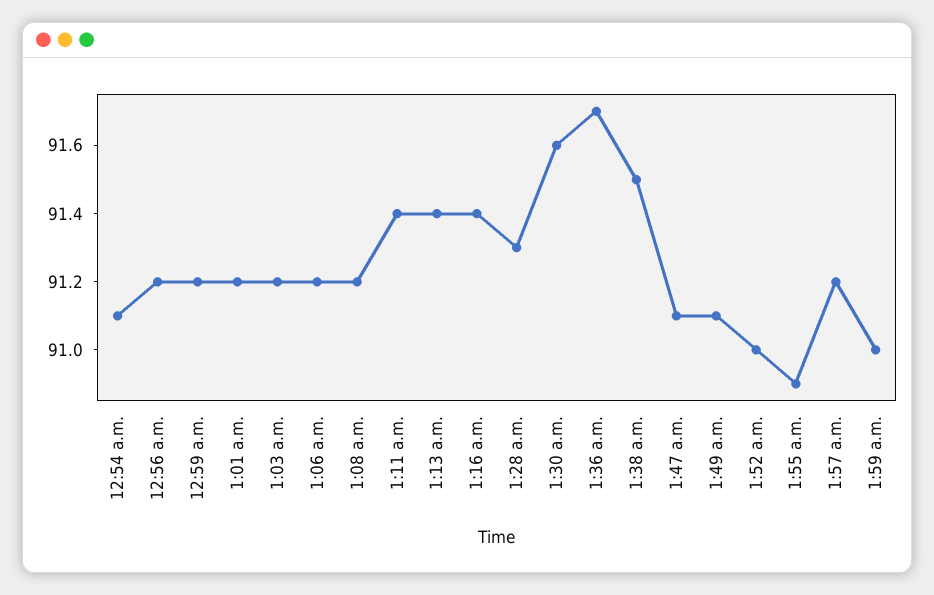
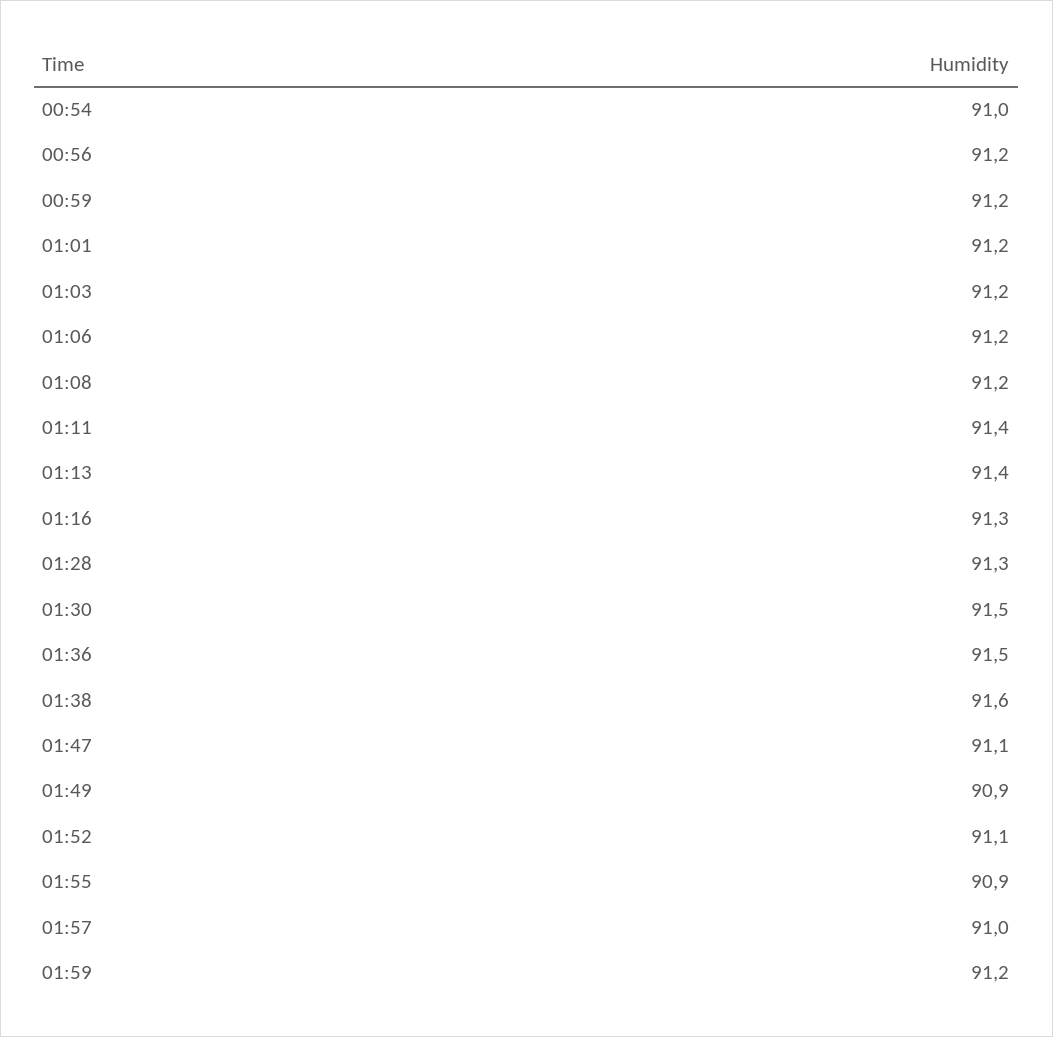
12:54 a.m.: 91.1 -> 91
1:16 a.m.: 91.4 -> 91.3
1:30 a.m.: 91.6 -> 91.5
1:36 a.m.: 91.7 -> 91.5
1:38 a.m.: 91.5 -> 91.6
1:49 a.m.: 91.1 -> 90.9
1:52 a.m.: 91 -> 91.1
1:57 a.m.: 91.2 -> 91
1:59 a.m.: 91 -> 91.2

